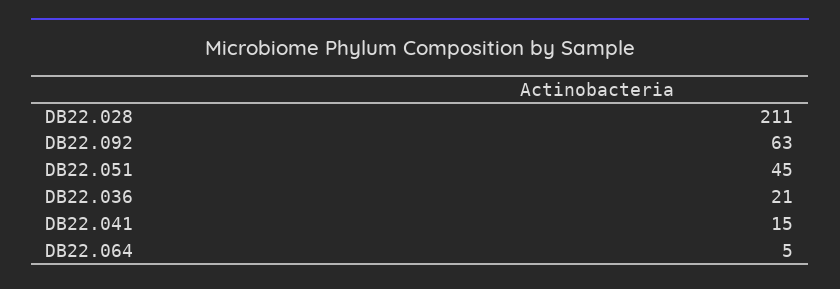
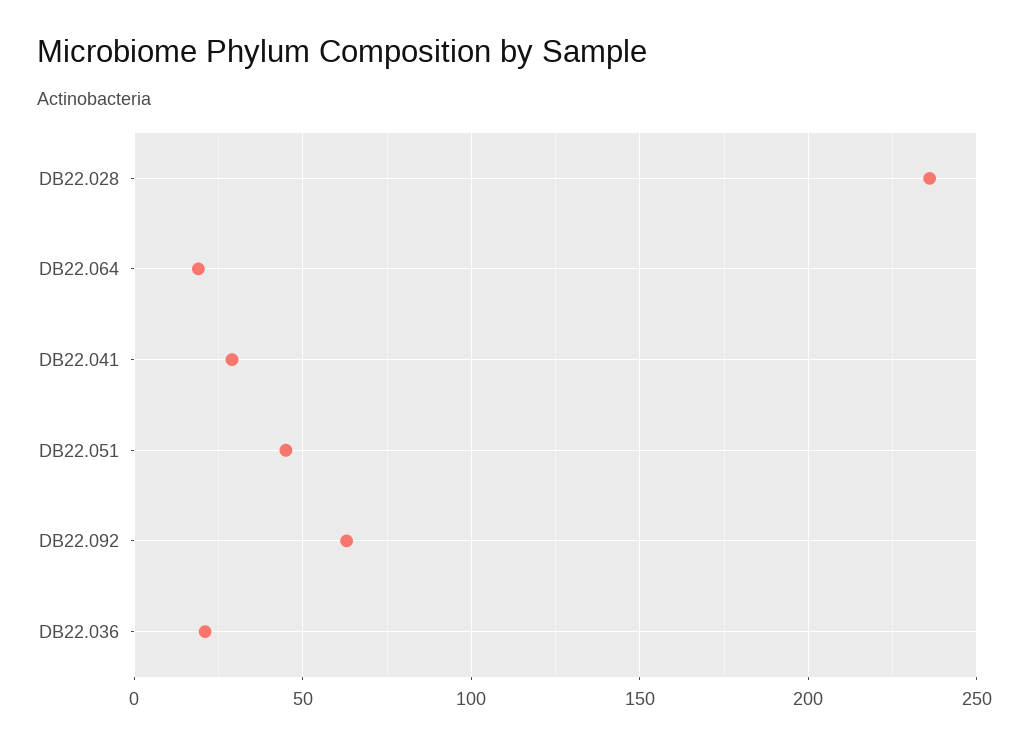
DB22.028: 211 -> 235
DB22.041: 15 -> 30
DB22.064: 5 -> 20

